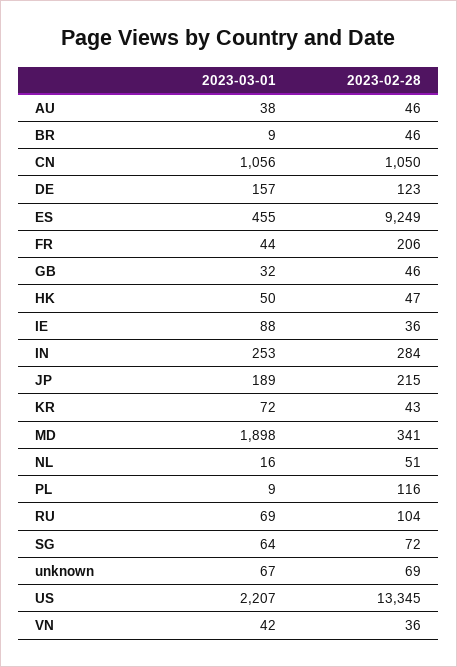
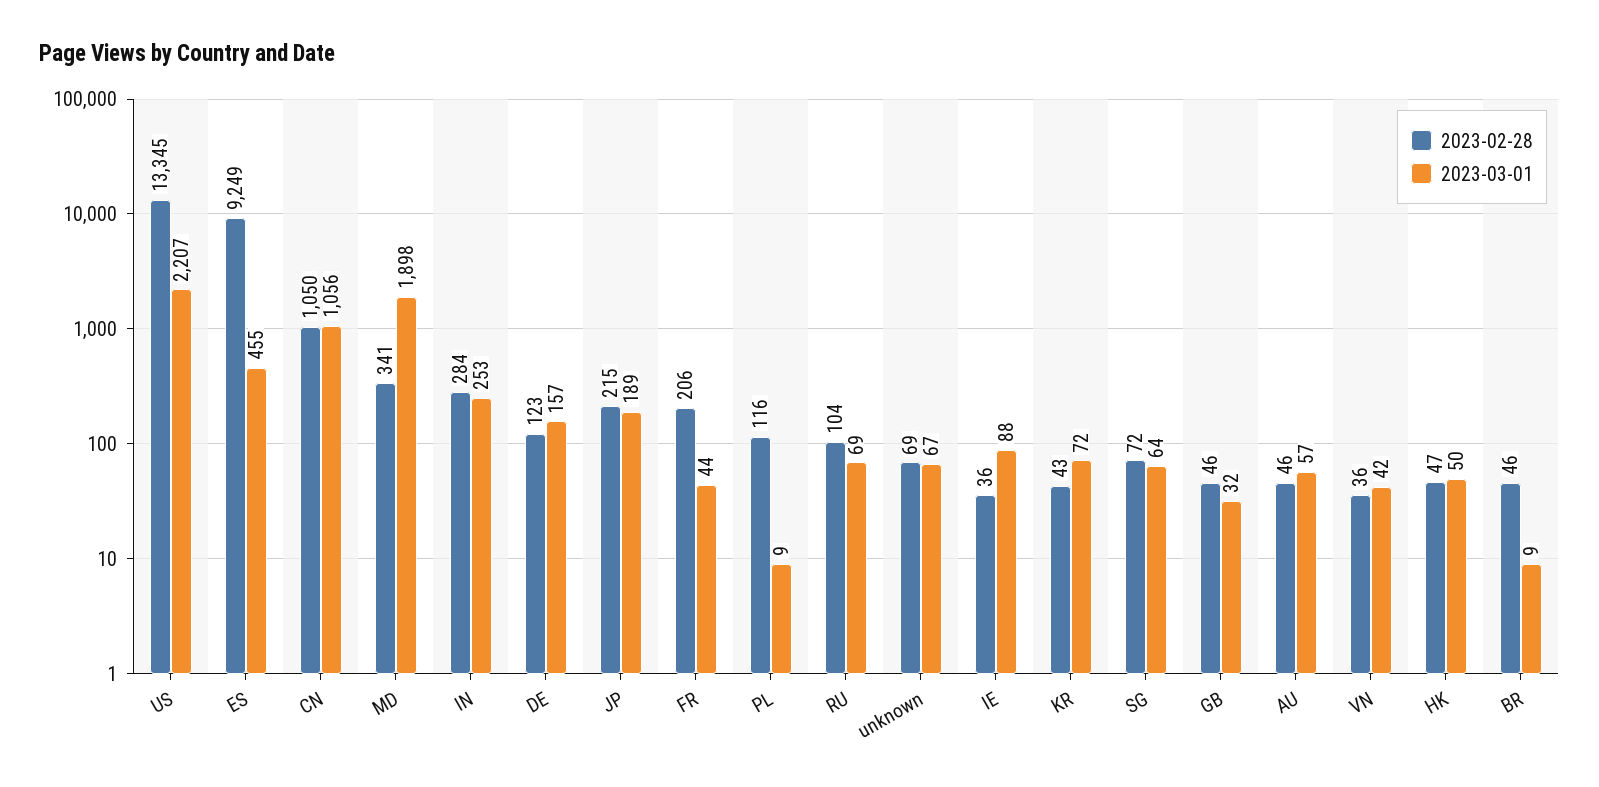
2023-03-01, AU: 38 -> 57
2023-03-01, NL: 16 -> none
2023-02-28, NL: 51 -> none

